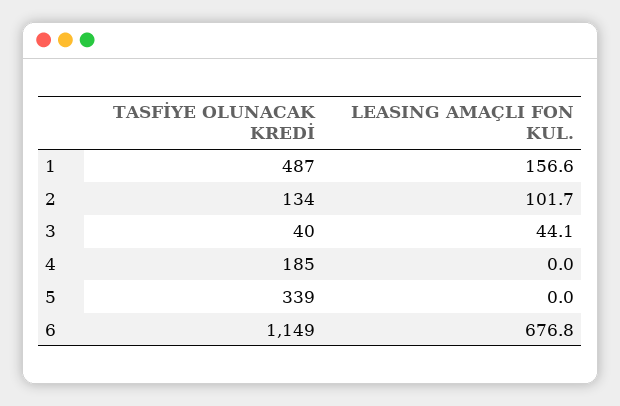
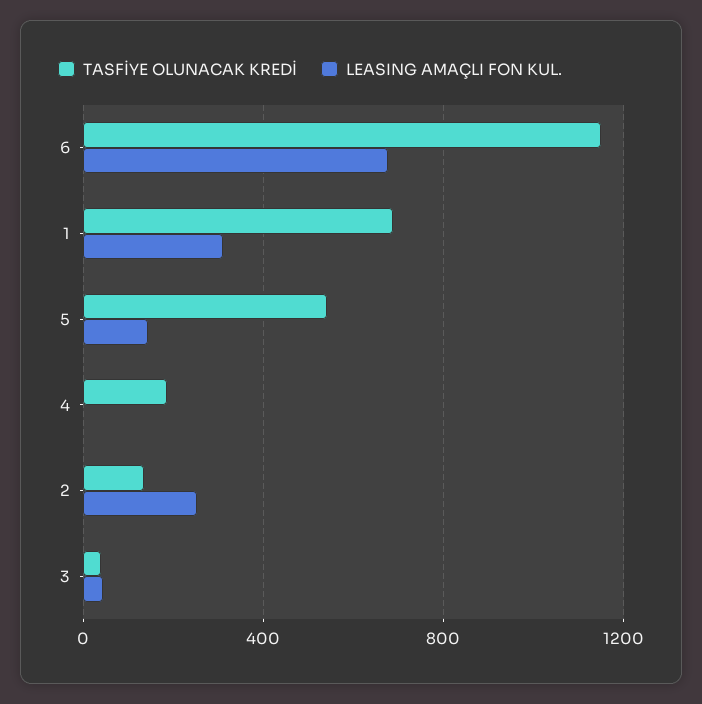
TASFİYE OLUNACAK KREDİ, 1: 487 -> 700
LEASING AMAÇLI FON KUL., 1: 156.6 -> 300
LEASING AMAÇLI FON KUL., 2: 101.7 -> 250
TASFİYE OLUNACAK KREDİ, 5: 339 -> 550
LEASING AMAÇLI FON KUL., 5: 0 -> 150

